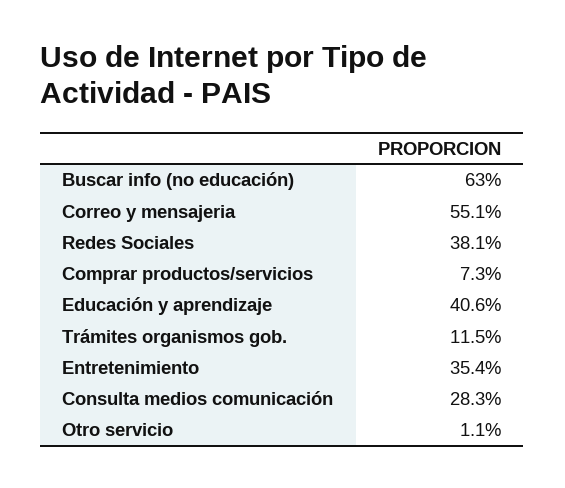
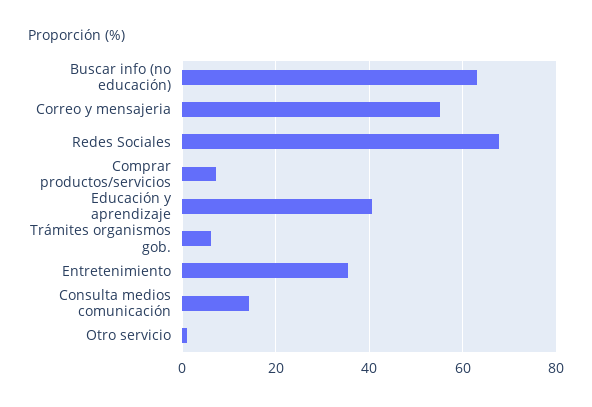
Redes Sociales: 38.1 -> 68
Trámites organismos gob.: 11.5 -> 6
Consulta medios comunicación: 28.3 -> 14

